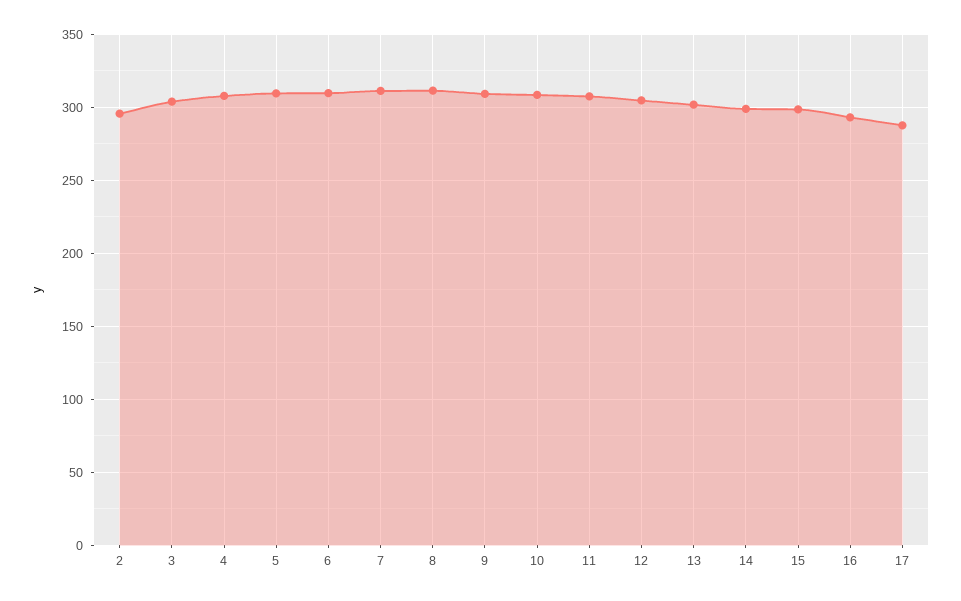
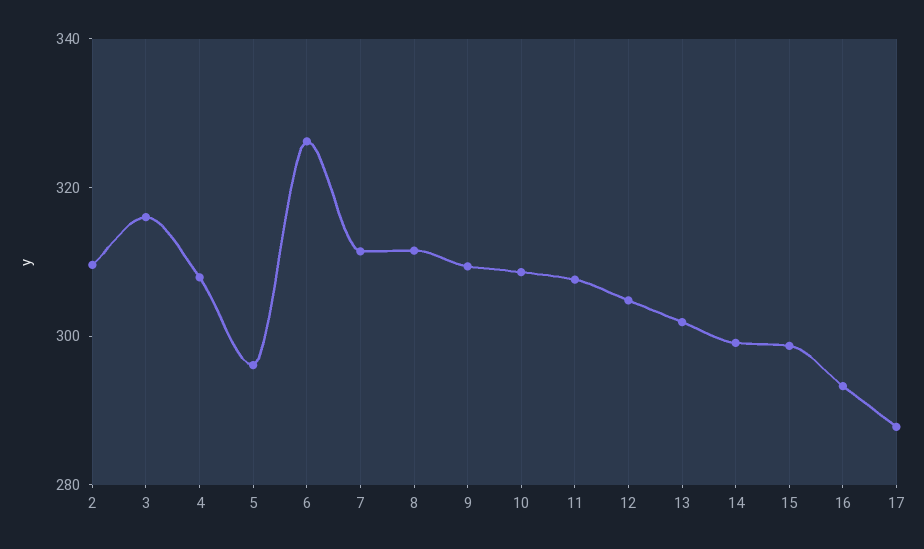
2: 295 -> 310
3: 305 -> 315
5: 310 -> 295
6: 310 -> 325

